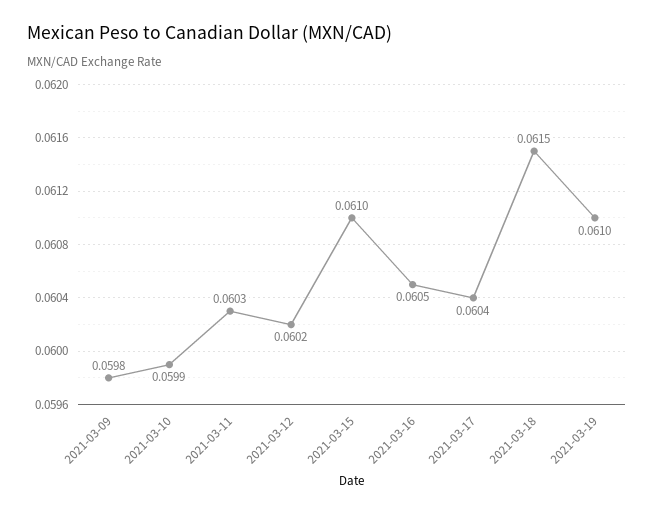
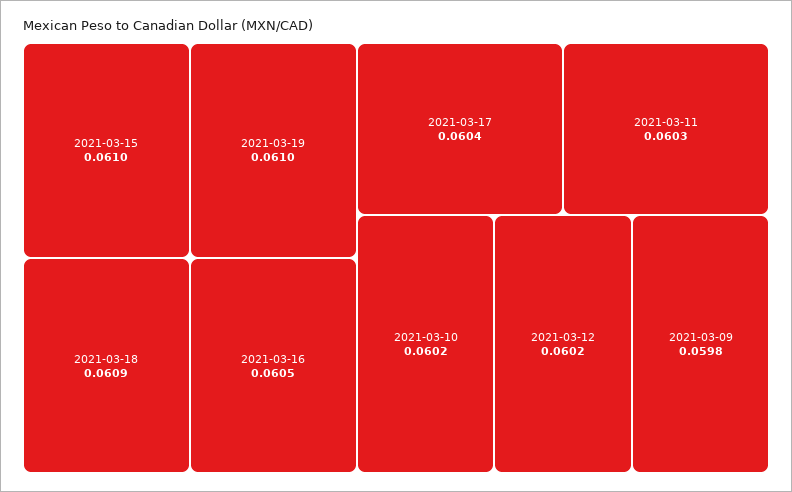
2021-03-10: 0.0599 -> 0.0602
2021-03-18: 0.0615 -> 0.0609

